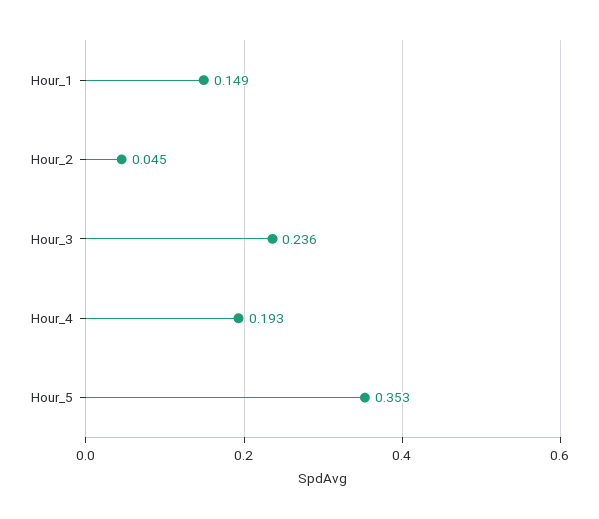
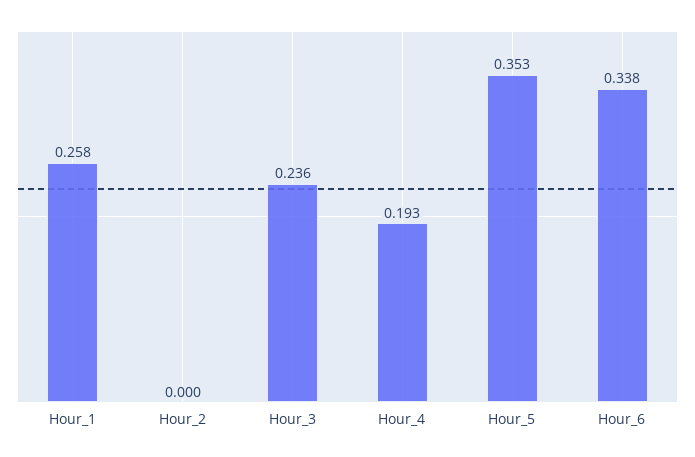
Hour_1: 0.149 -> 0.258
Hour_2: 0.045 -> 0
Hour_6: none -> 0.338

